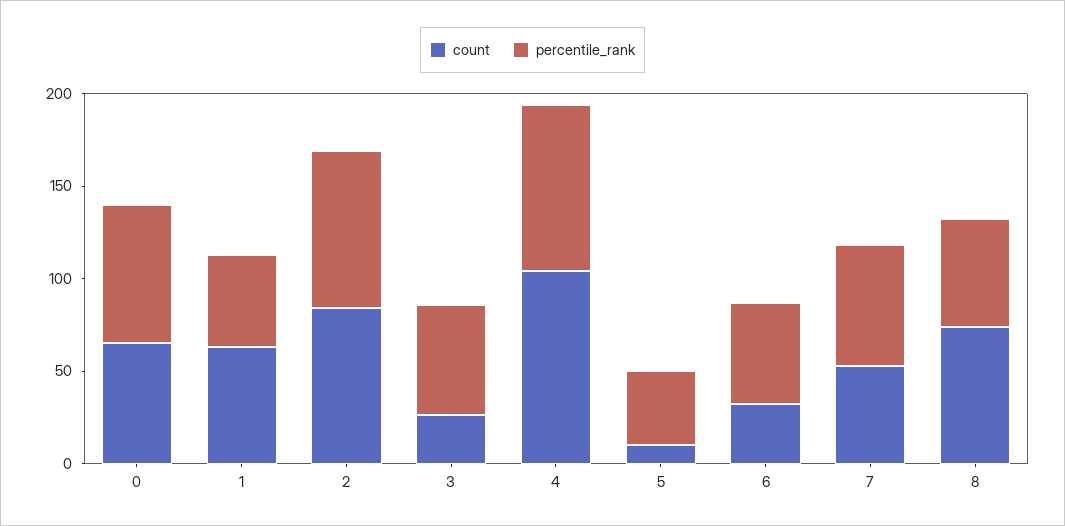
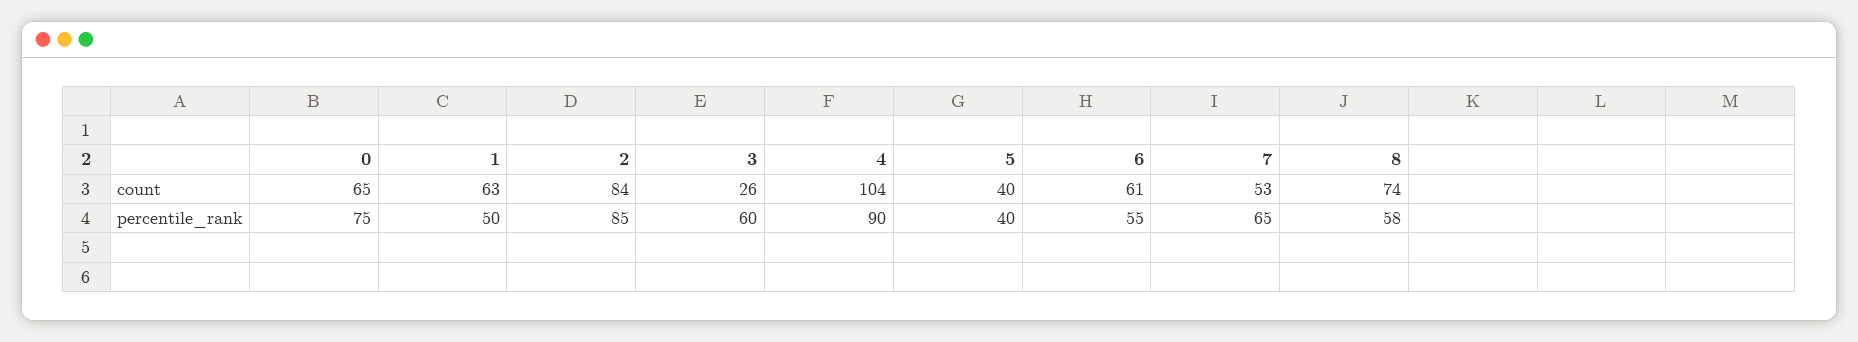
count, 5: 10 -> 40
count, 6: 30 -> 61

